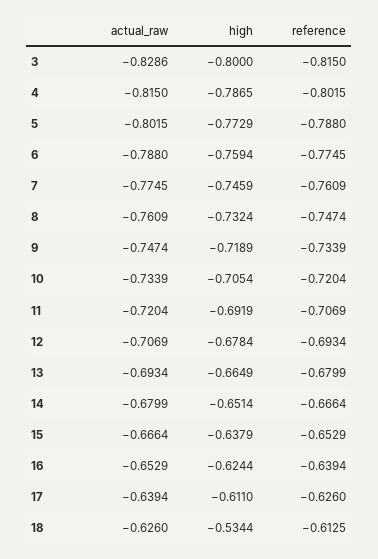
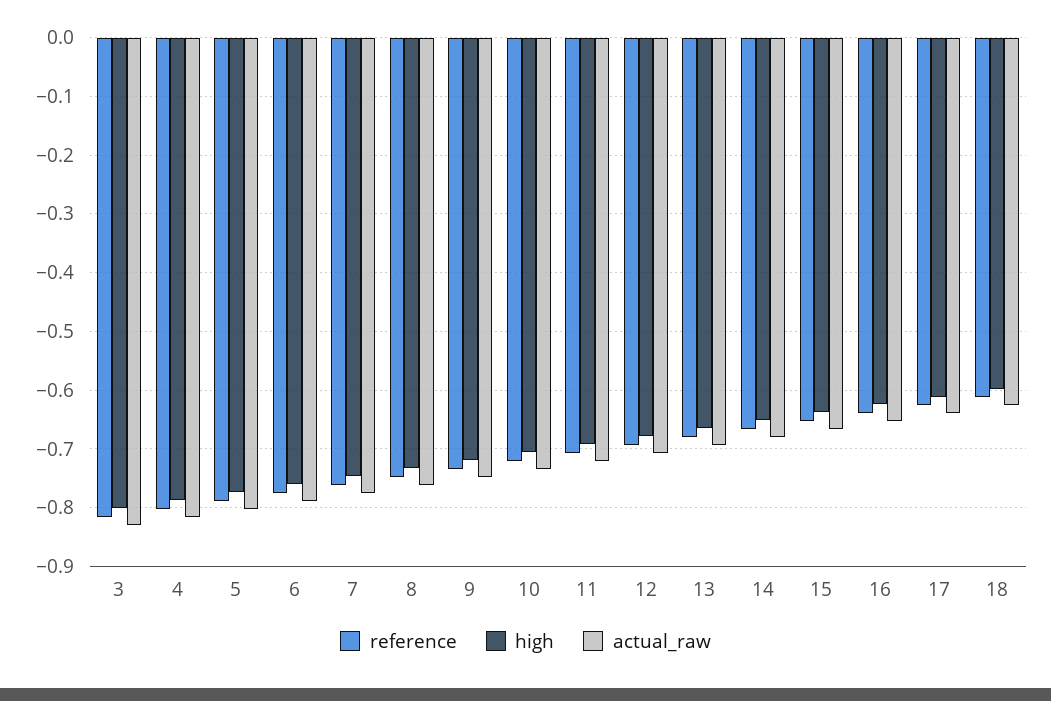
high, 18: -0.5344 -> -0.6

